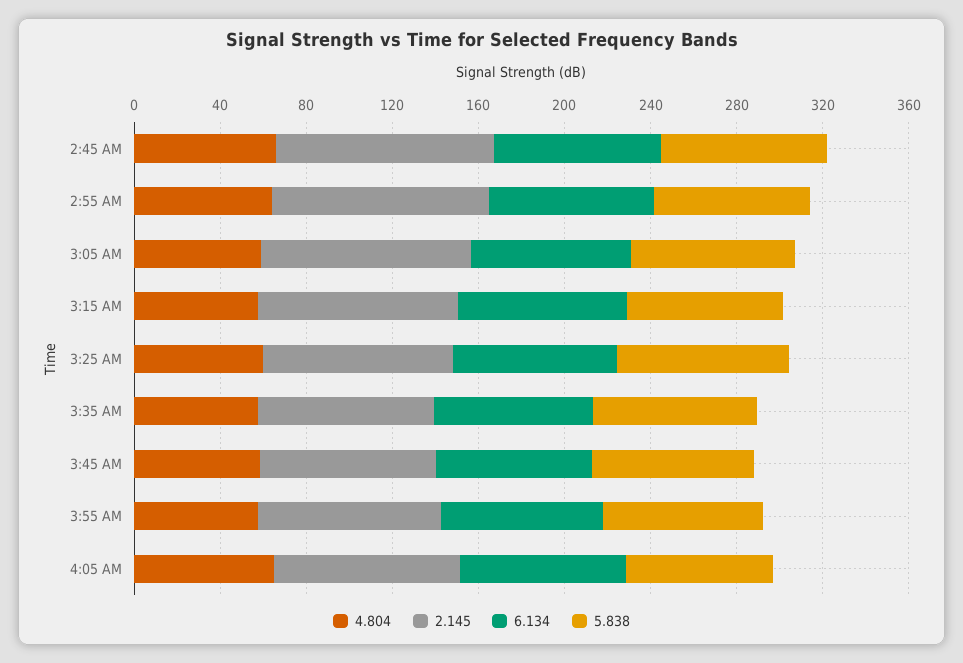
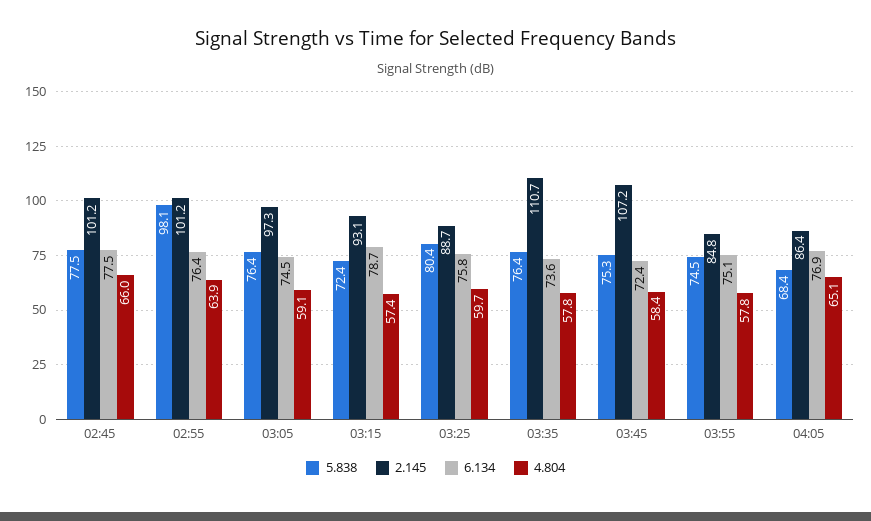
5.838, 2:55 AM: 70 -> 98.1
2.145, 3:35 AM: 80 -> 110.7
2.145, 3:45 AM: 80 -> 107.2

